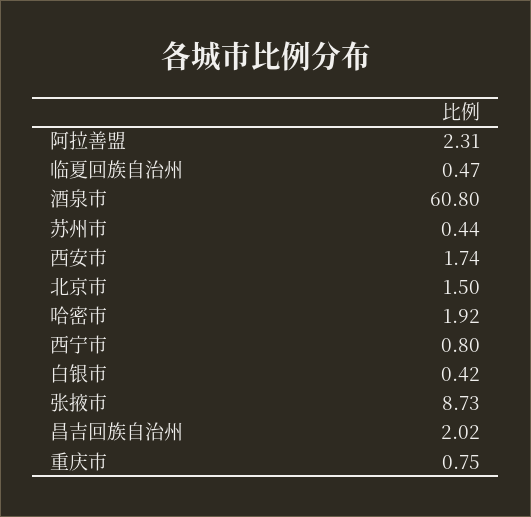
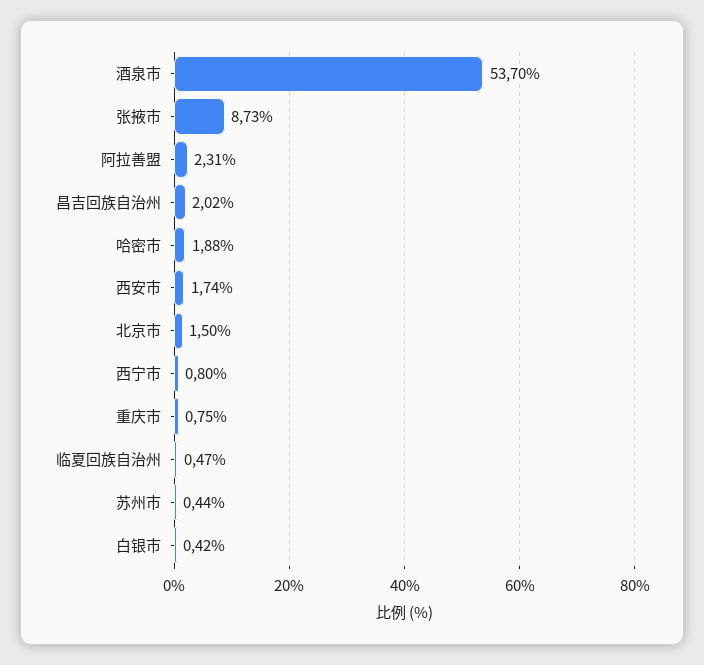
酒泉市: 60.8 -> 53.7
哈密市: 1.92 -> 1.88

